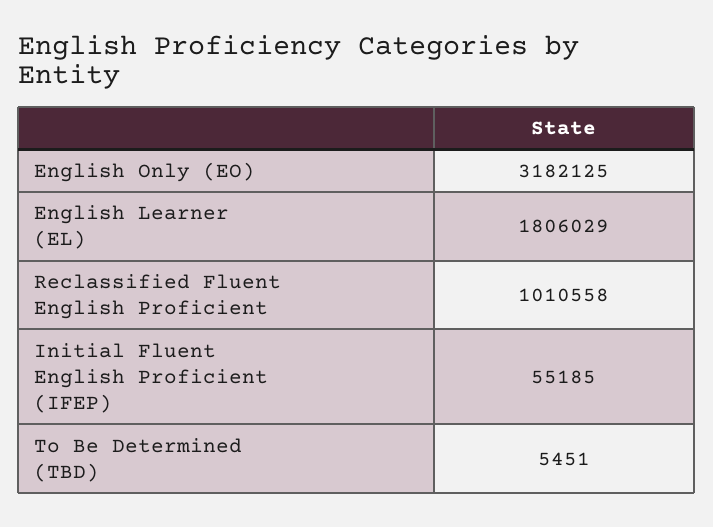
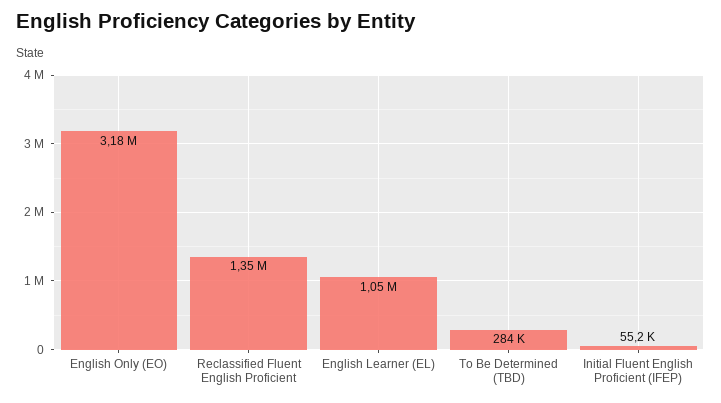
English Learner (EL): 1806029 -> 1050000
Reclassified Fluent English Proficient: 1010558 -> 1350000
To Be Determined (TBD): 5451 -> 284000

